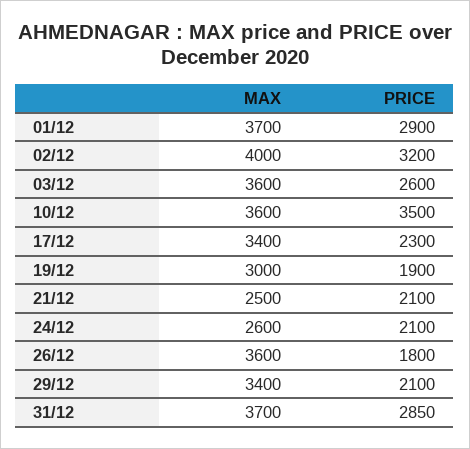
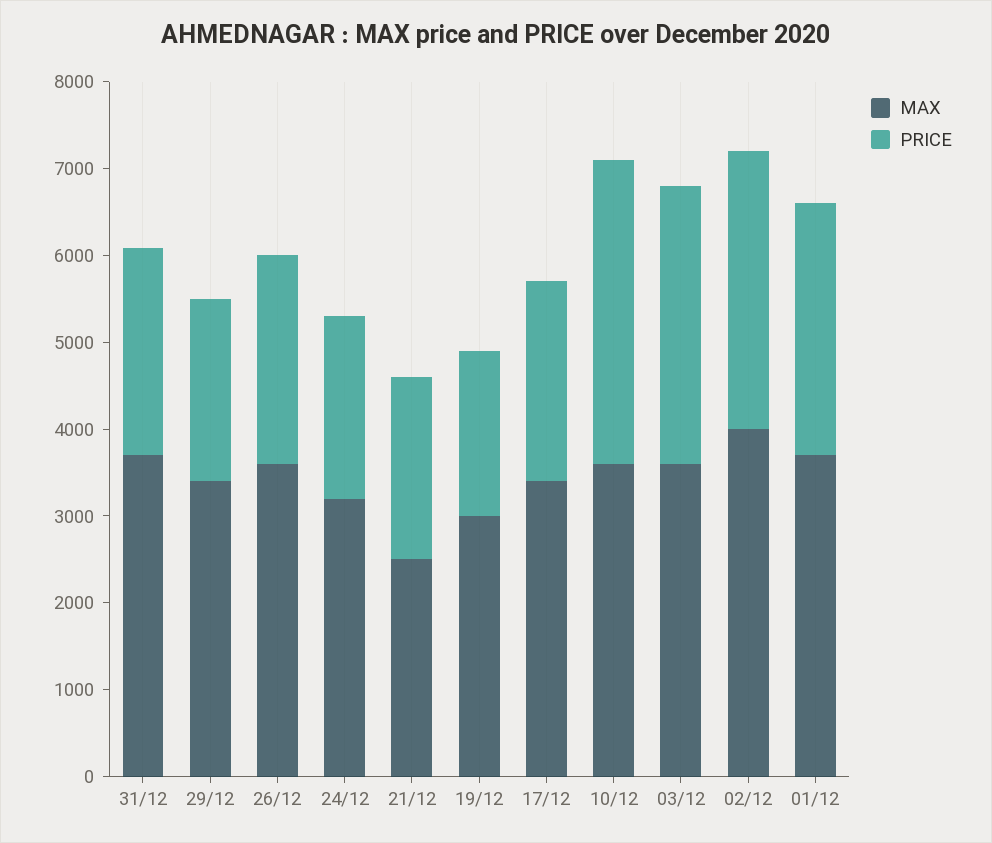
PRICE, 03/12: 2600 -> 3200
MAX, 24/12: 2600 -> 3200
PRICE, 26/12: 1800 -> 2400
PRICE, 31/12: 2850 -> 2400

